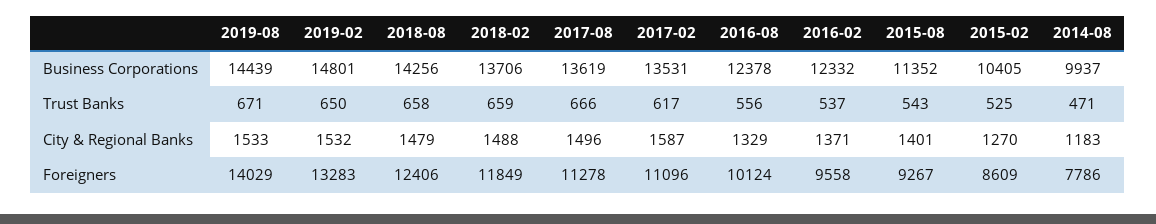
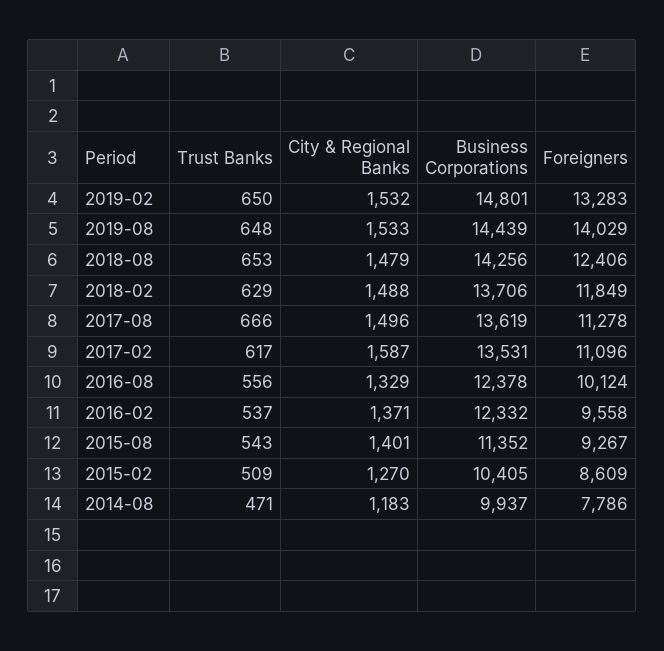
2019-08, Trust Banks: 671 -> 648
2018-08, Trust Banks: 658 -> 653
2018-02, Trust Banks: 659 -> 629
2015-02, Trust Banks: 525 -> 509

